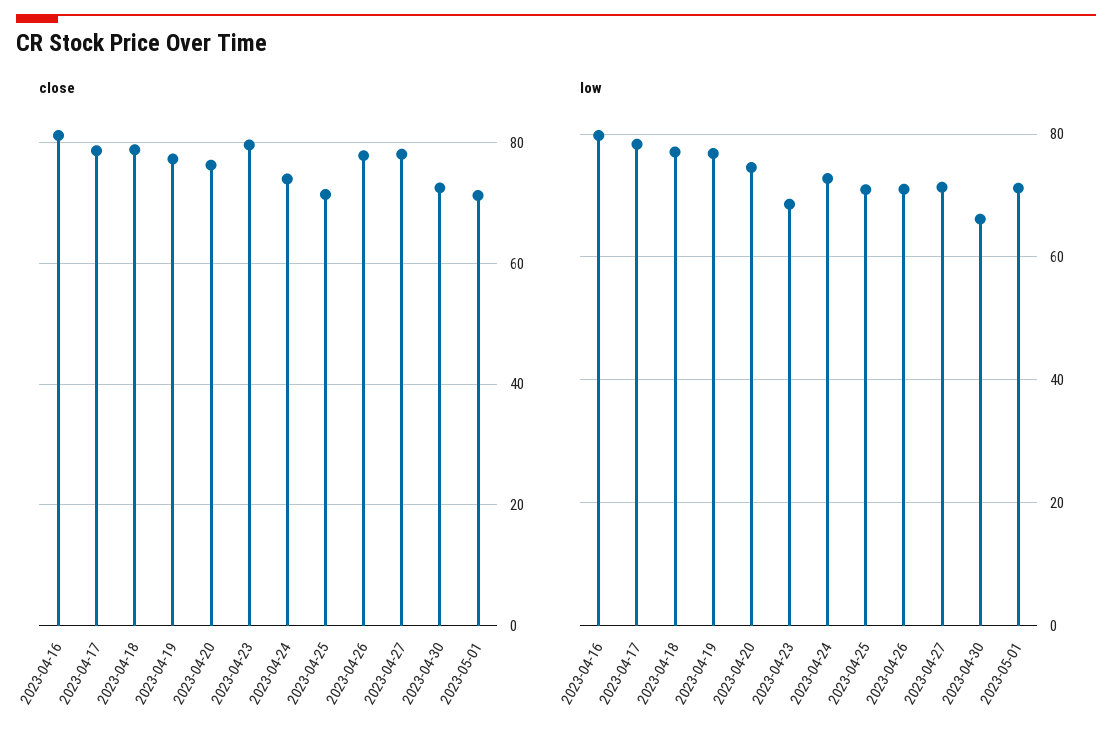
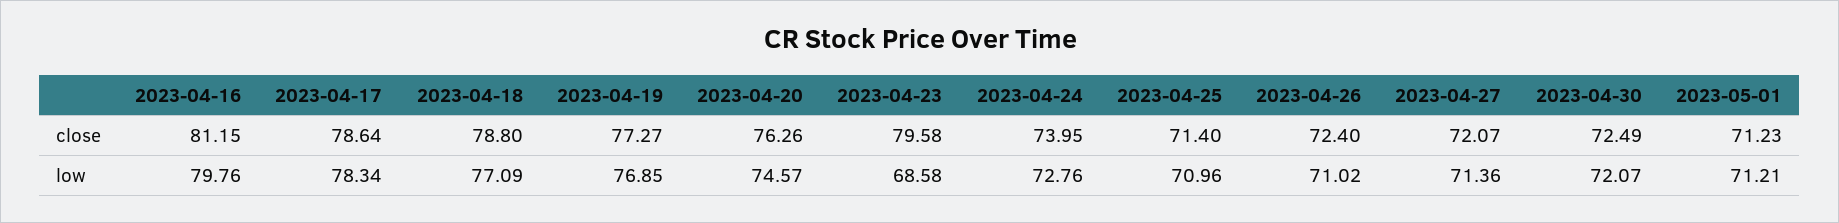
close, 2023-04-26: 78 -> 72.4
close, 2023-04-27: 78 -> 72.07
low, 2023-04-30: 66 -> 72.07

